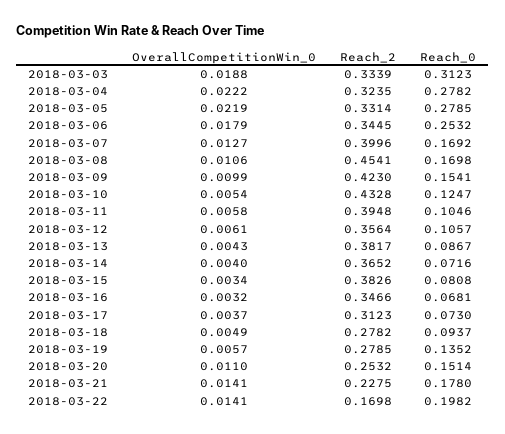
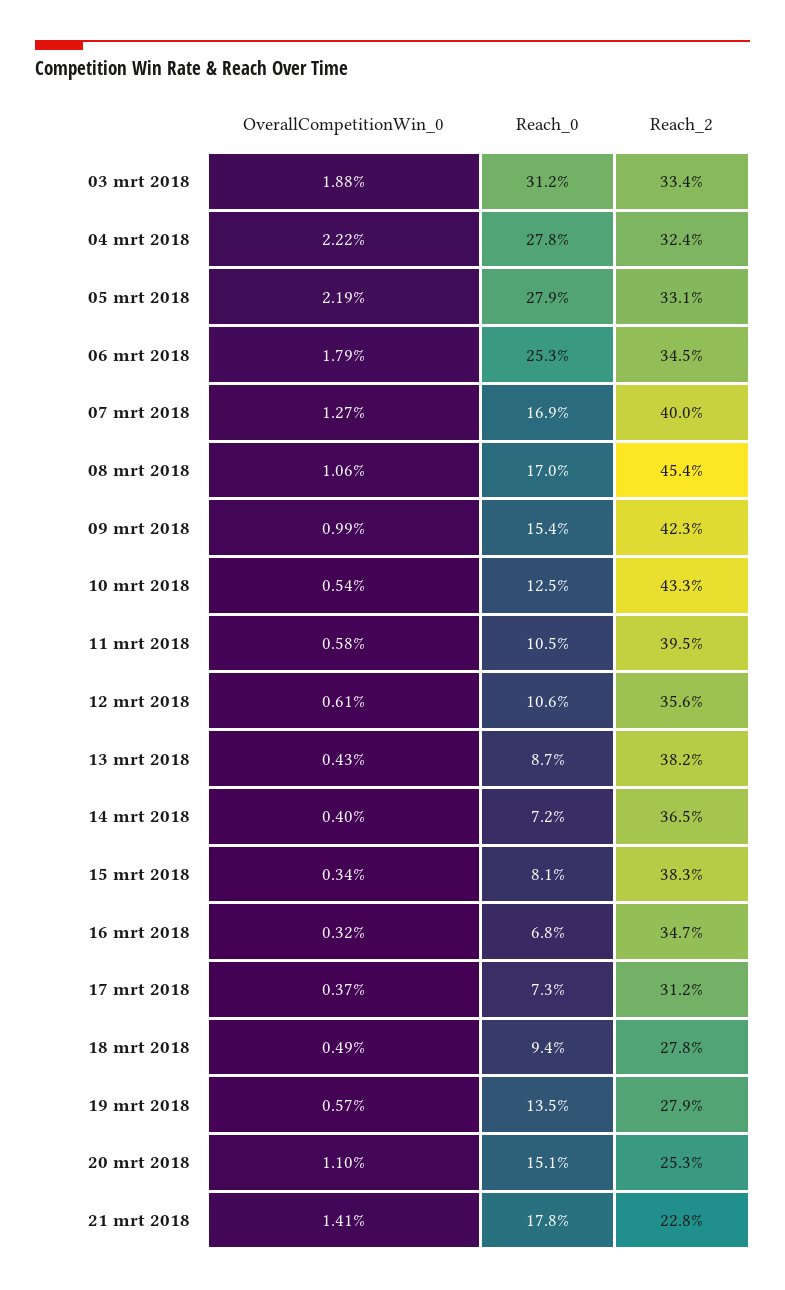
OverallCompetitionWin_0, 2018-03-22: 0.0141 -> none
Reach_2, 2018-03-22: 0.1698 -> none
Reach_0, 2018-03-22: 0.1982 -> none

